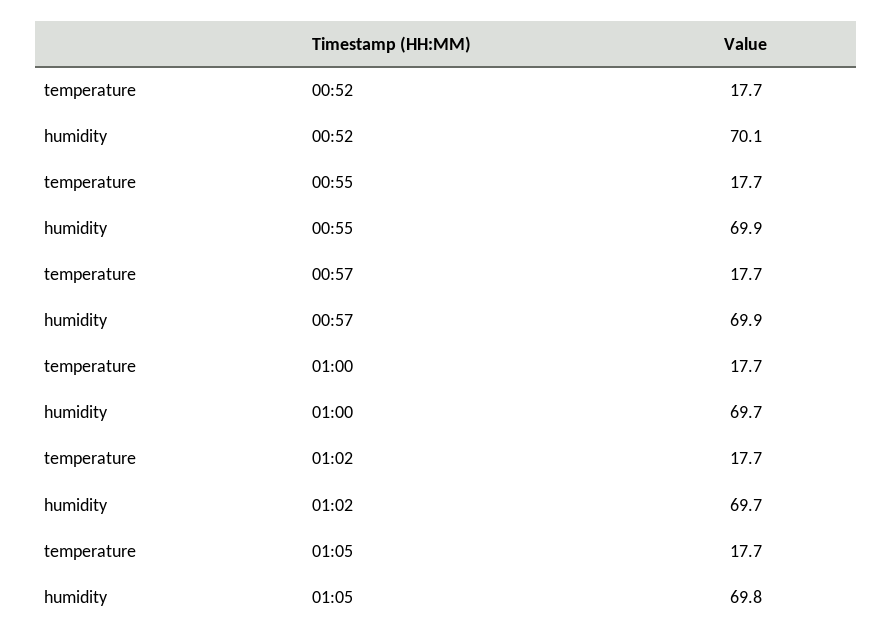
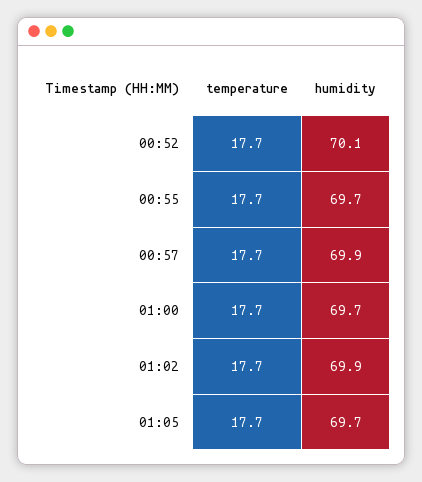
humidity, 00:55: 69.9 -> 69.7
humidity, 01:02: 69.7 -> 69.9
humidity, 01:05: 69.8 -> 69.7

